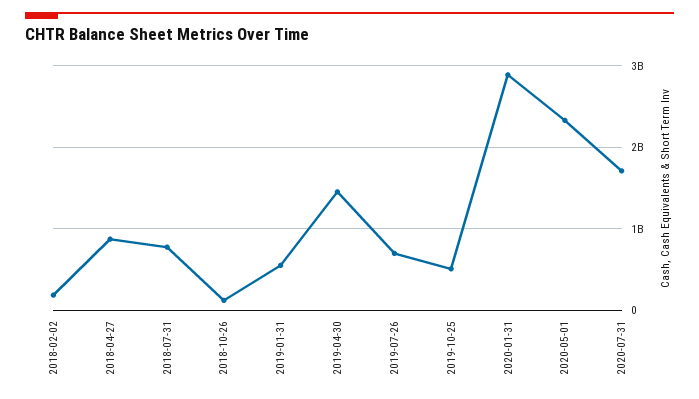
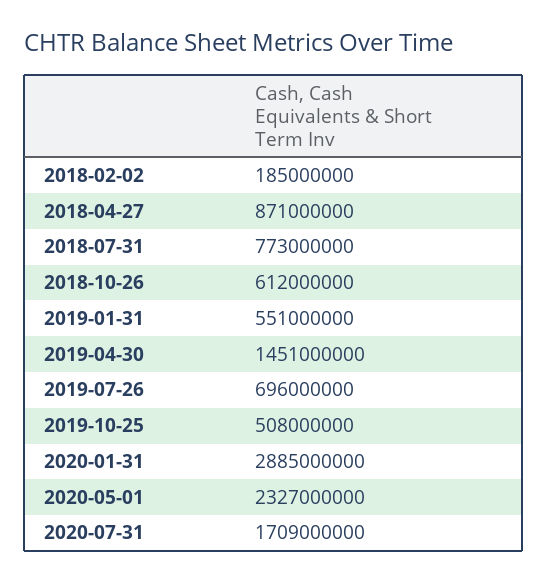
2018-10-26: 100000000 -> 612000000

